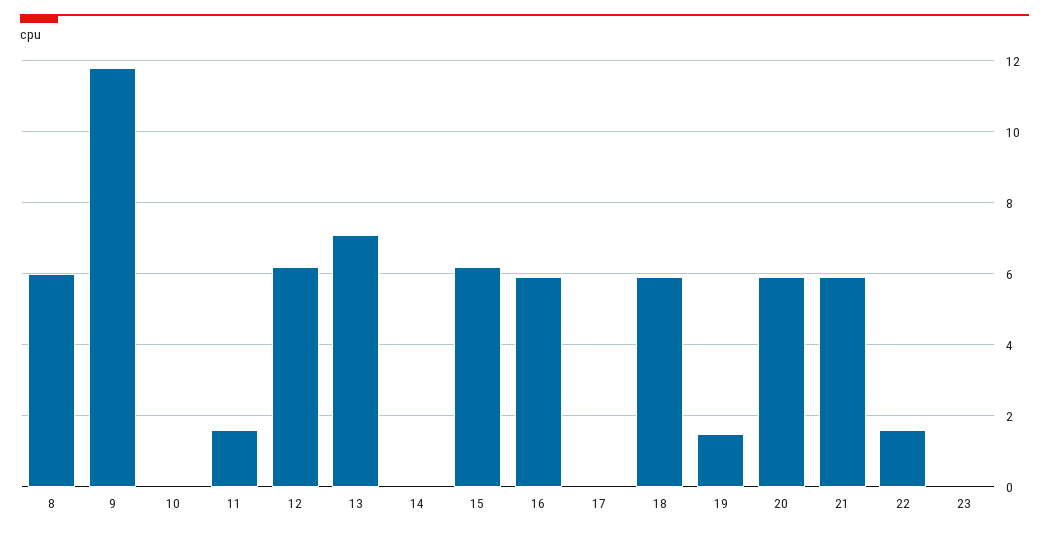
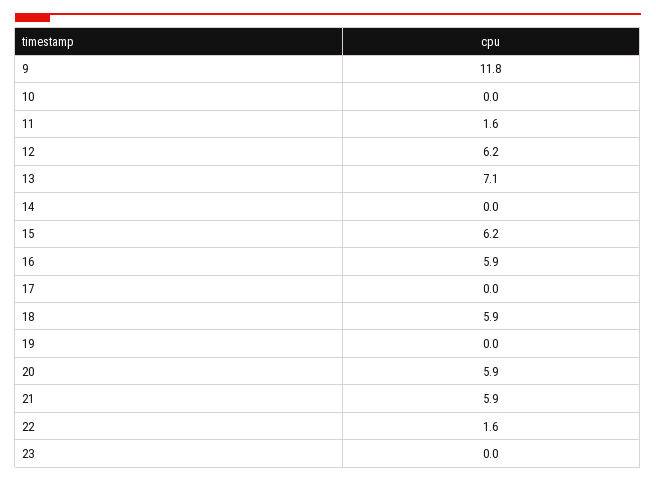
8: 6 -> none
19: 1.5 -> 0

